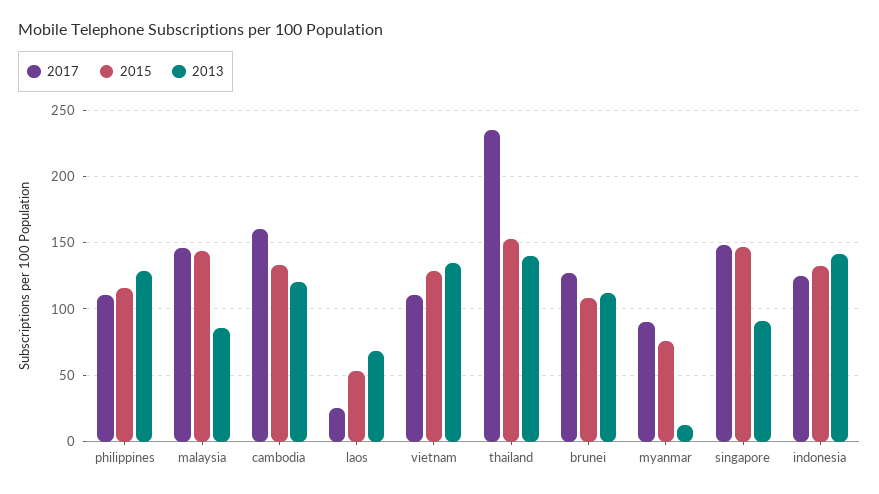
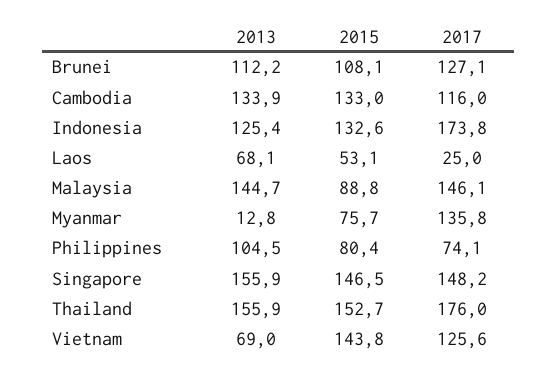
2017, philippines: 110 -> 74.1
2015, philippines: 115 -> 80.4
2013, philippines: 130 -> 104.5
2015, malaysia: 145 -> 88.8
2013, malaysia: 85 -> 144.7
2017, cambodia: 160 -> 116
2013, cambodia: 120 -> 133.9
2017, vietnam: 110 -> 125.6
2015, vietnam: 130 -> 143.8
2013, vietnam: 135 -> 69
2017, thailand: 235 -> 176
2013, thailand: 140 -> 155.9
2017, myanmar: 90 -> 135.8
2013, singapore: 90 -> 155.9
2017, indonesia: 125 -> 173.8
2013, indonesia: 140 -> 125.4

